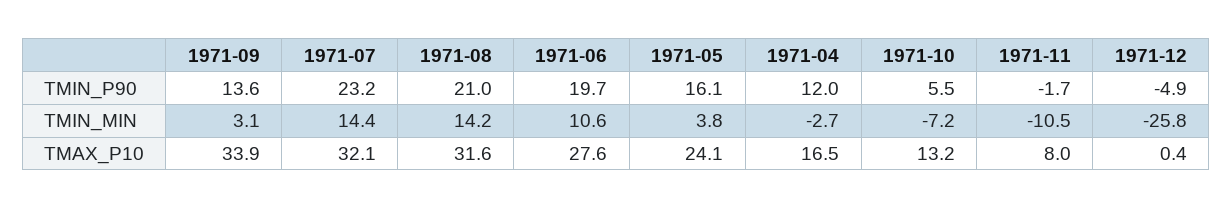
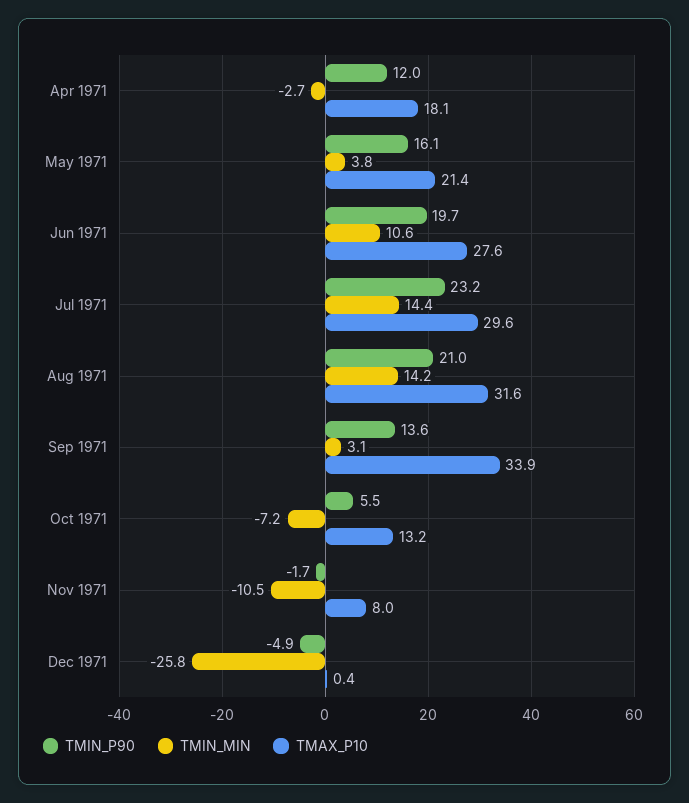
TMAX_P10, 1971-07: 32.1 -> 29.6
TMAX_P10, 1971-05: 24.1 -> 21.4
TMAX_P10, 1971-04: 16.5 -> 18.1

